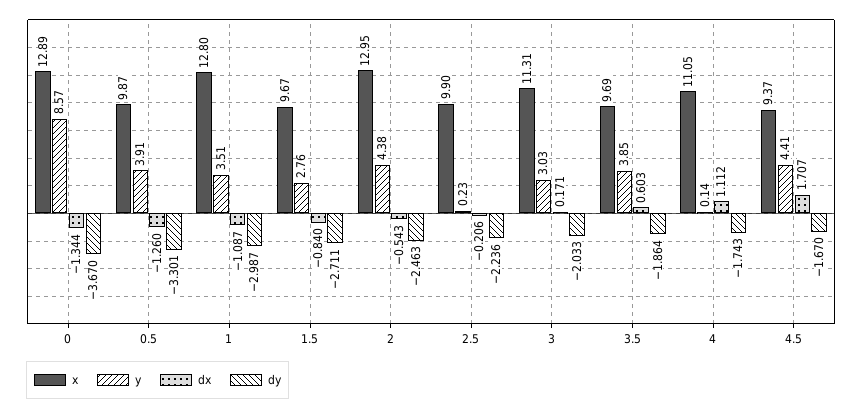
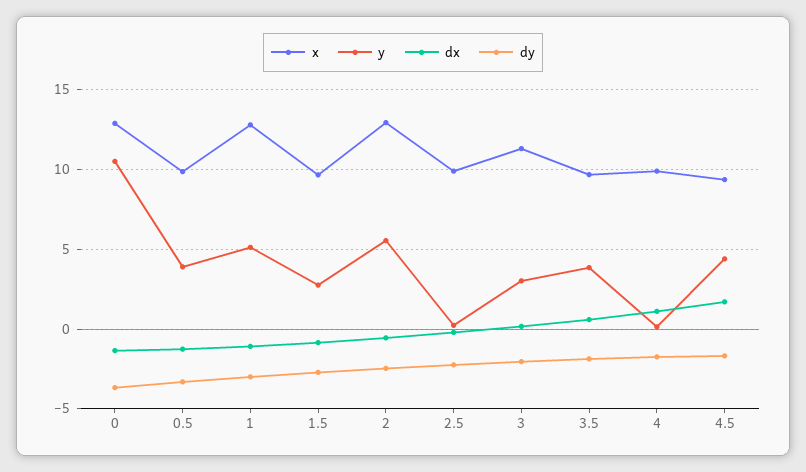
y, 0: 8.57 -> 10.5
y, 1: 3.51 -> 5
y, 2: 4.38 -> 5.5
x, 4: 11.05 -> 10

